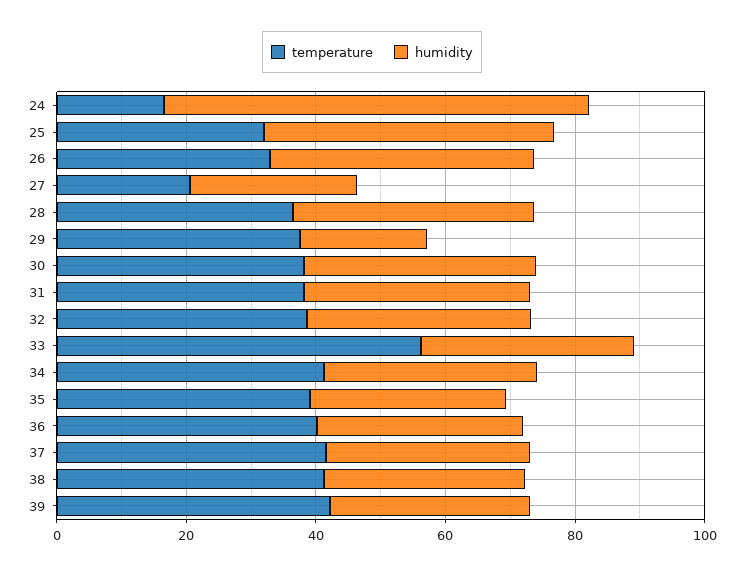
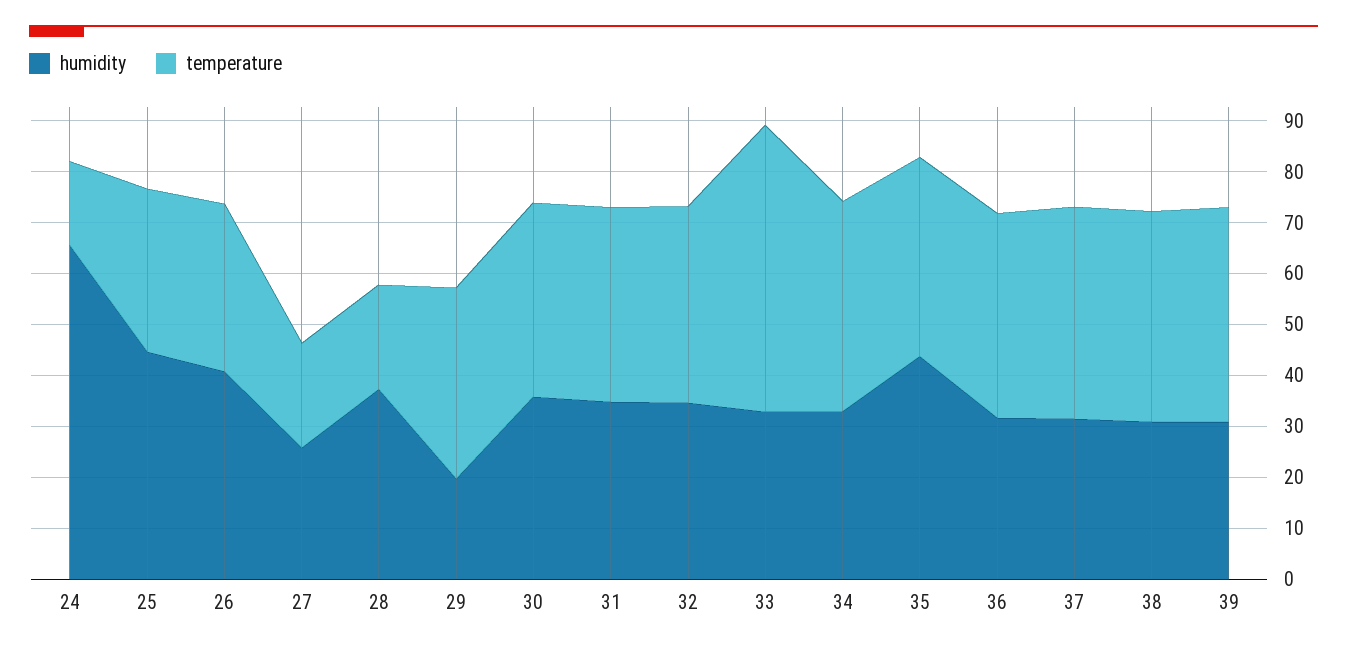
temperature, 28: 35 -> 20
humidity, 35: 30 -> 44

